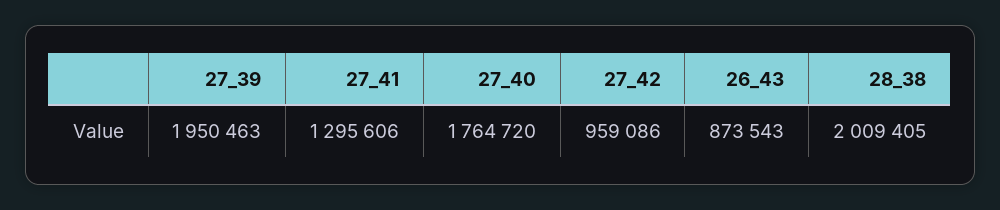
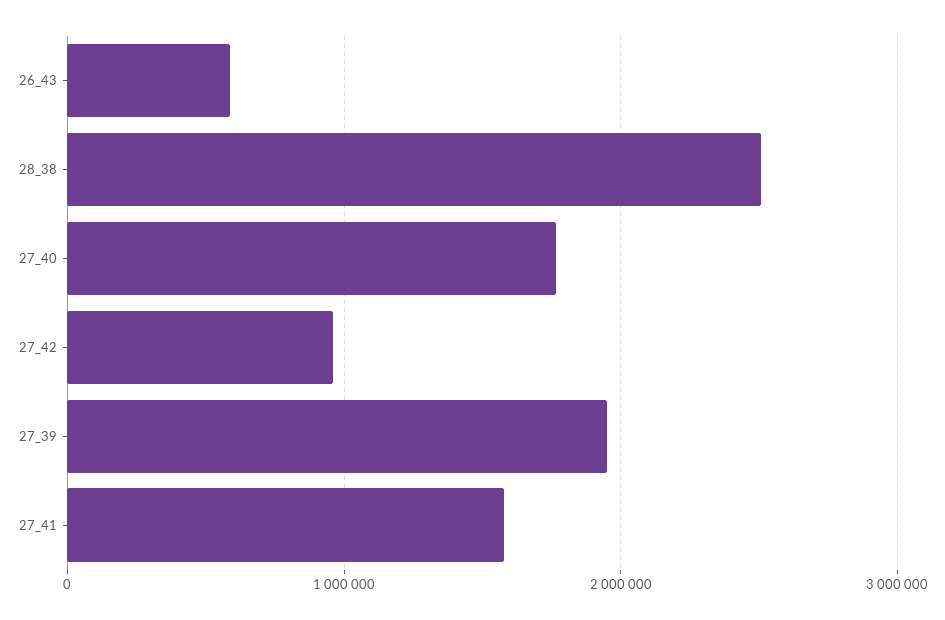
27_41: 1295606 -> 1600000
26_43: 873543 -> 600000
28_38: 2009405 -> 2500000

